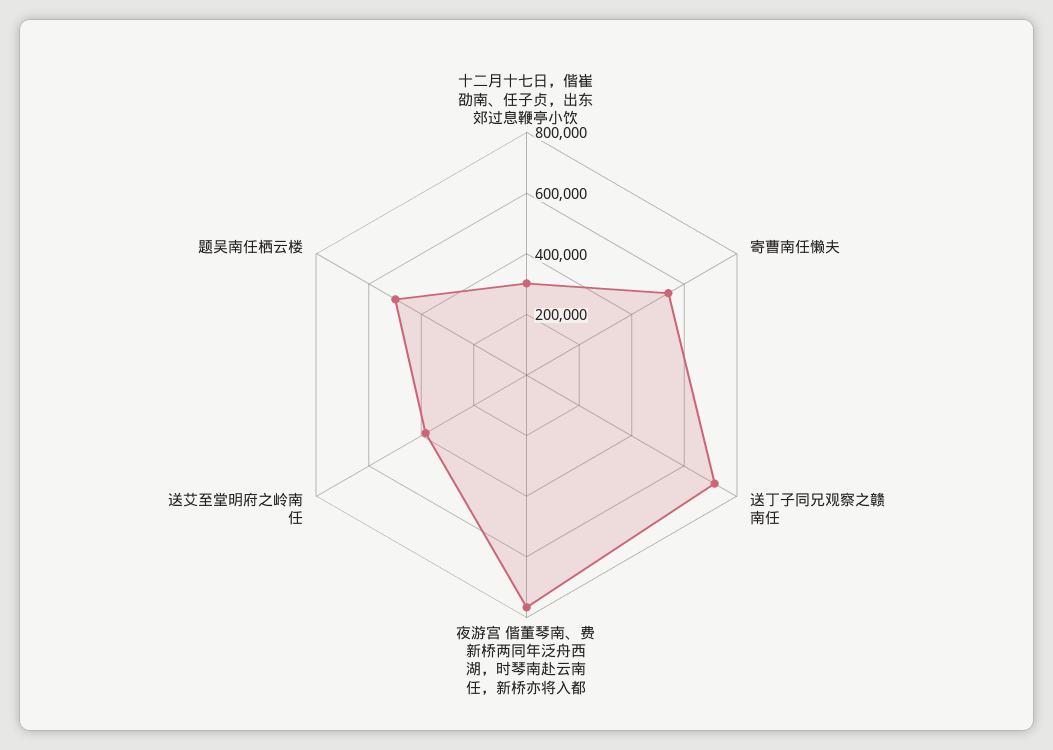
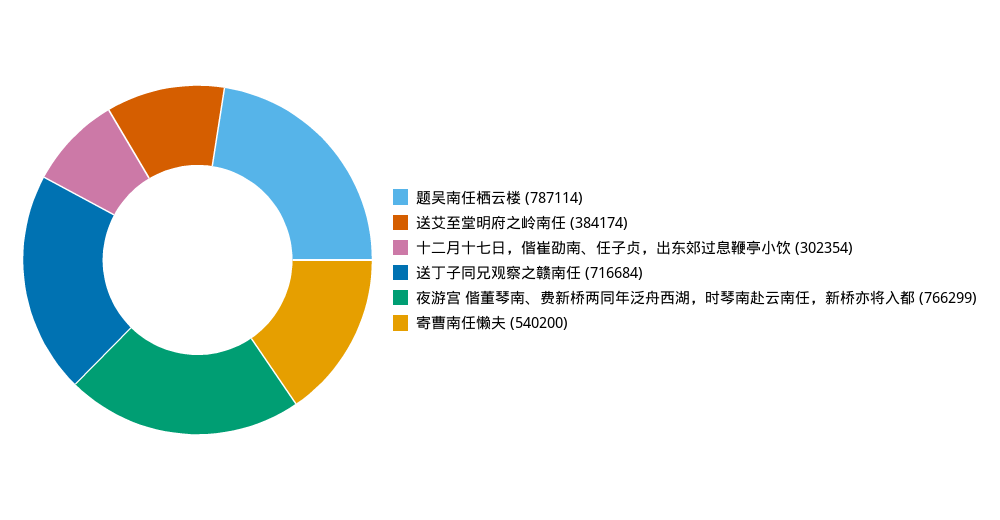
题吴南任栖云楼: 500000 -> 787114

